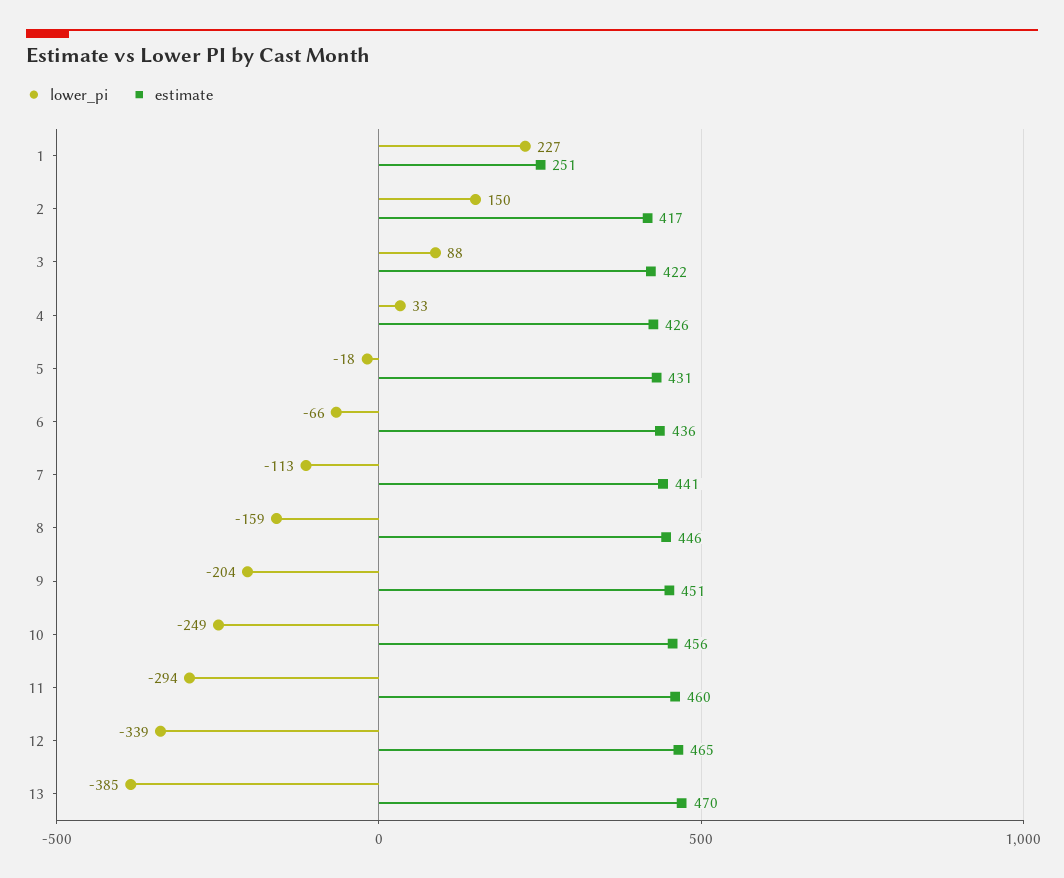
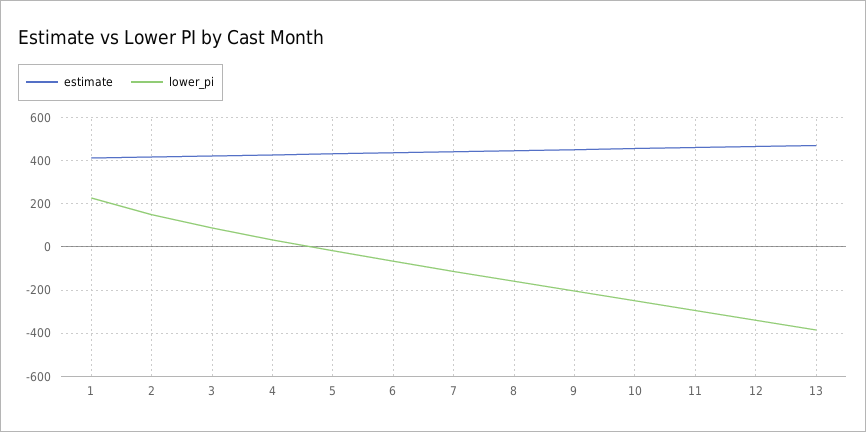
estimate, 1: 251 -> 400

